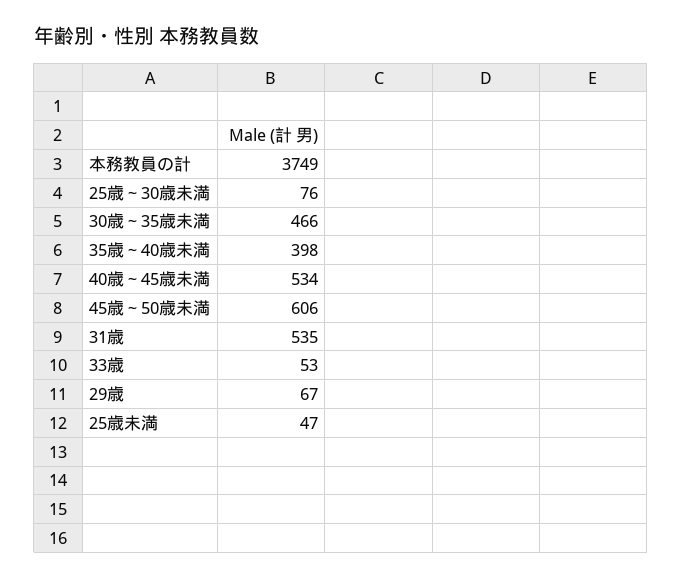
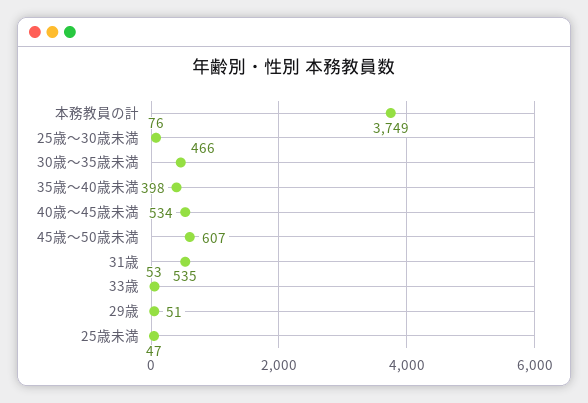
45歳～50歳未満: 606 -> 607
29歳: 67 -> 51

